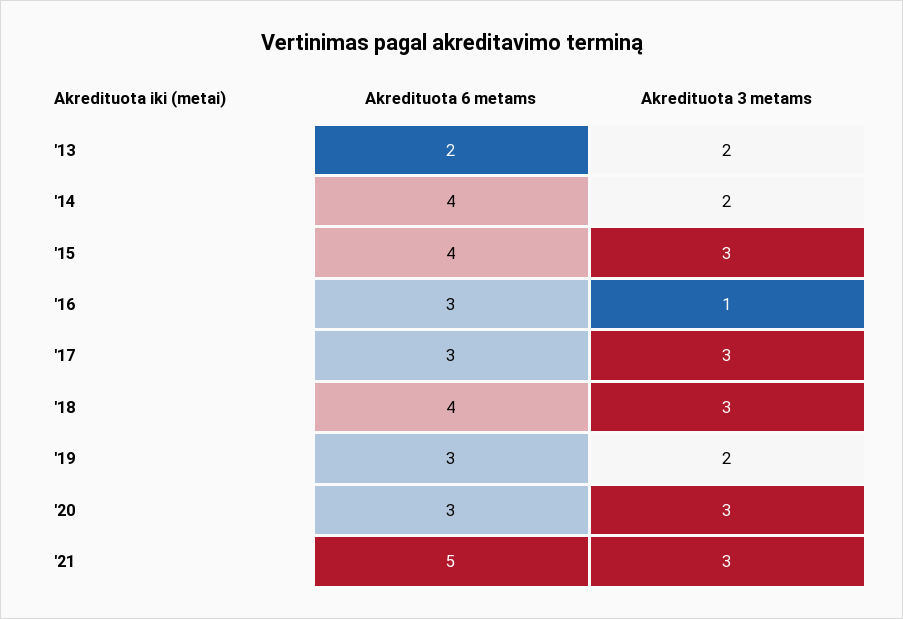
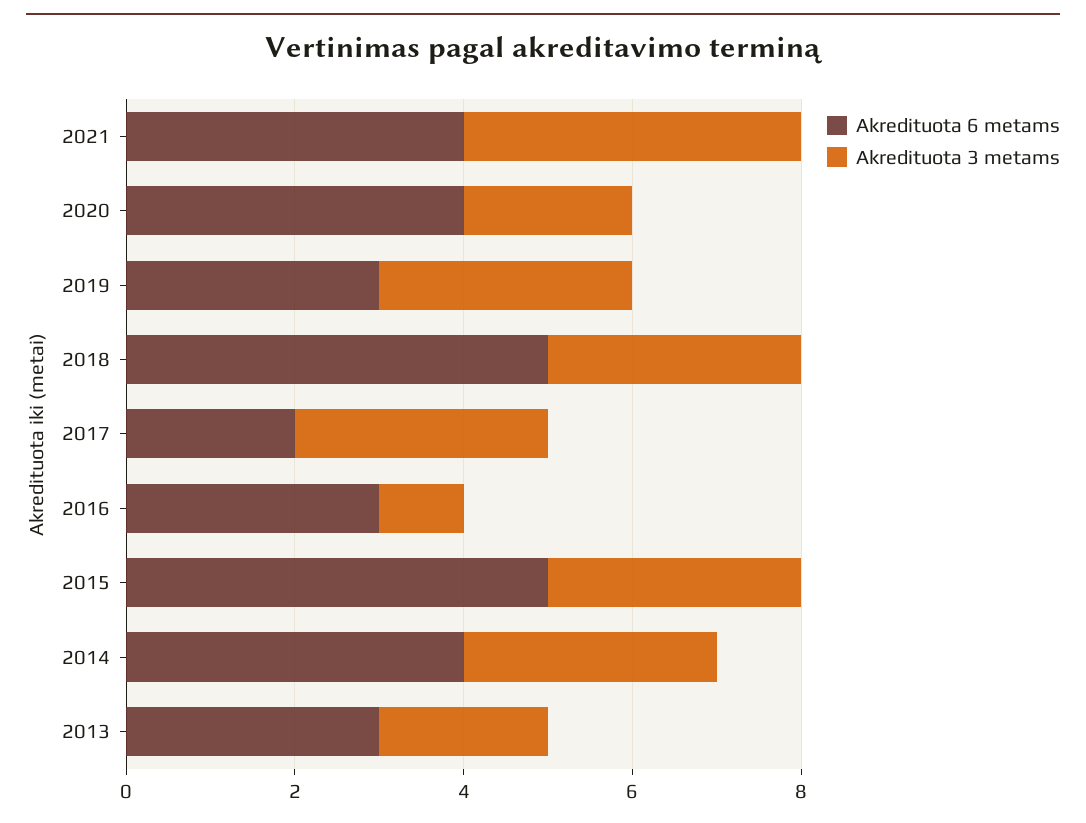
Akredituota 6 metams, '13: 2 -> 3
Akredituota 3 metams, '14: 2 -> 3
Akredituota 6 metams, '15: 4 -> 5
Akredituota 6 metams, '17: 3 -> 2
Akredituota 6 metams, '18: 4 -> 5
Akredituota 3 metams, '19: 2 -> 3
Akredituota 6 metams, '20: 3 -> 4
Akredituota 3 metams, '20: 3 -> 2
Akredituota 6 metams, '21: 5 -> 4
Akredituota 3 metams, '21: 3 -> 4

